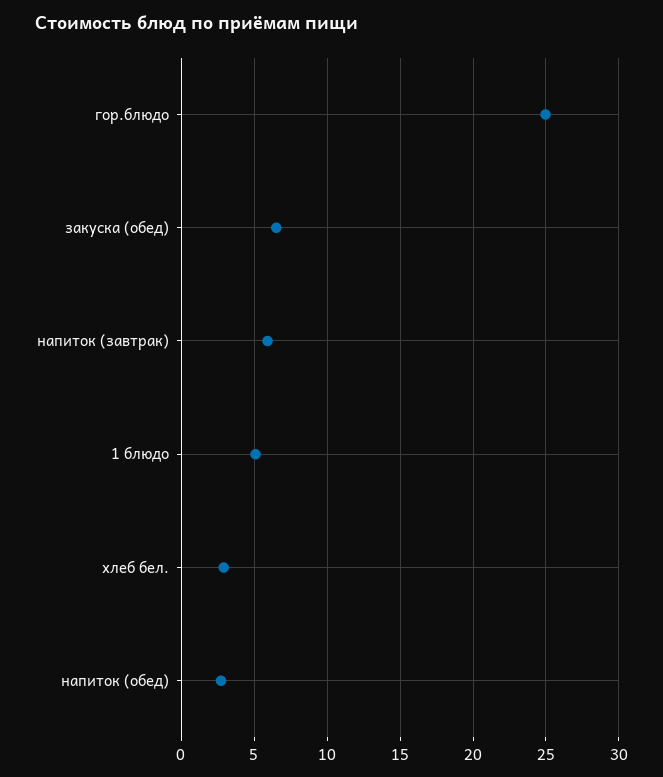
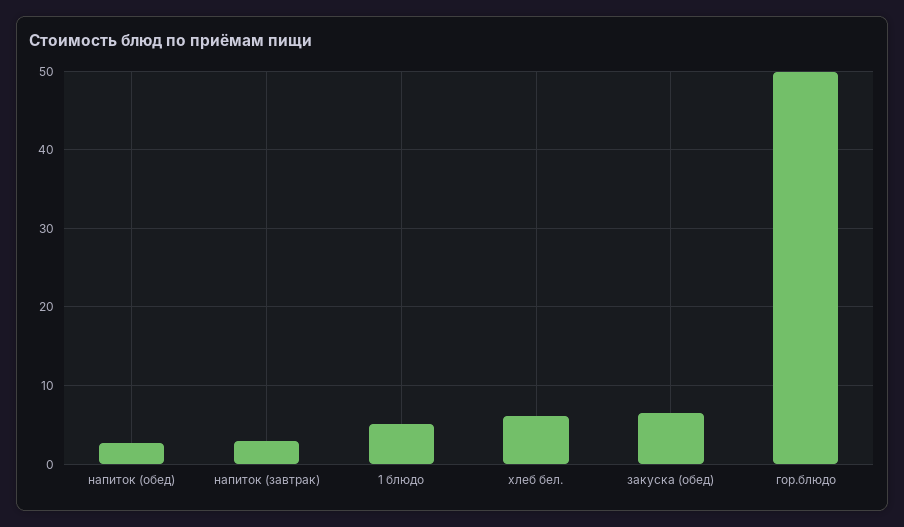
гор.блюдо: 25 -> 50
напиток (завтрак): 6 -> 3
хлеб бел.: 3 -> 6

